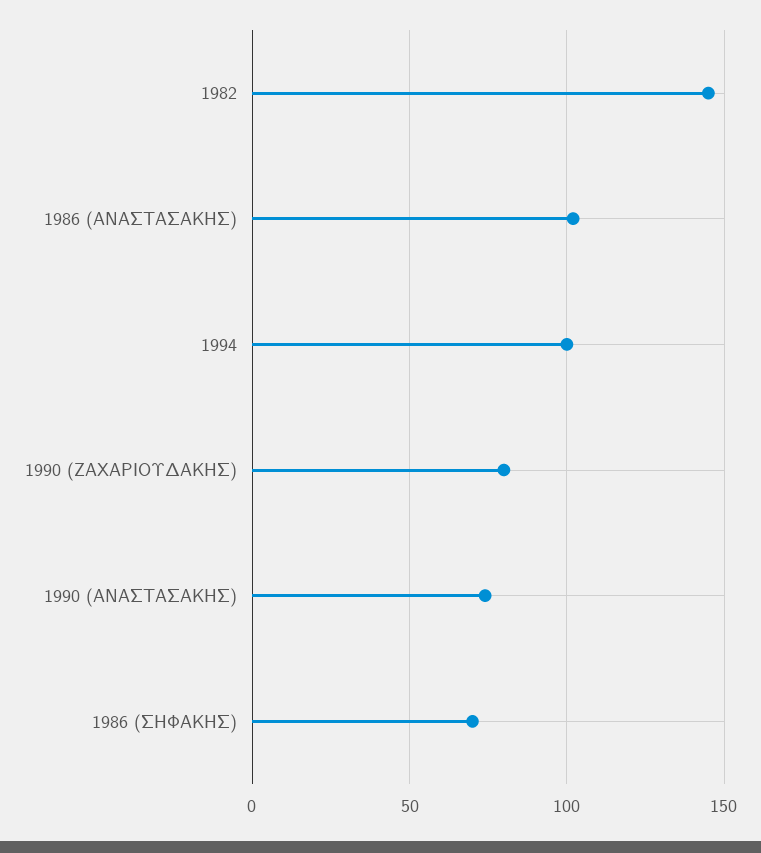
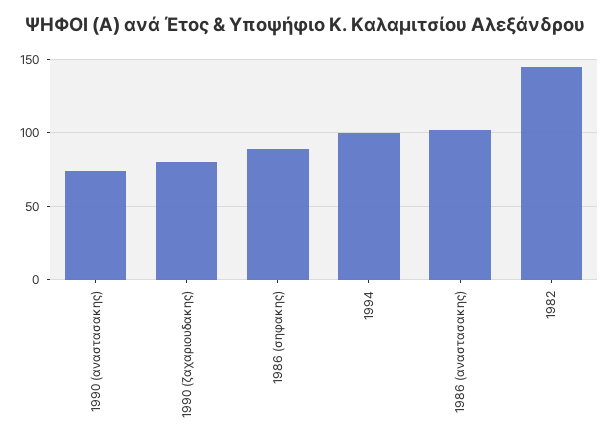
1986 (ΣΗΦΑΚΗΣ): 70 -> 90

